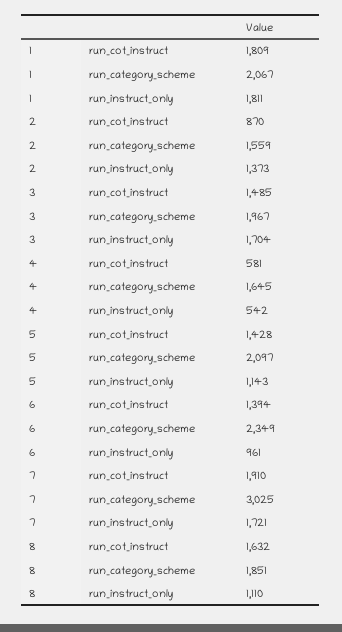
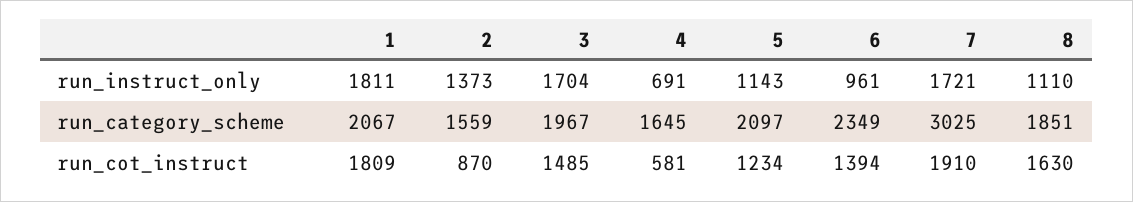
4, run_instruct_only: 542 -> 691
5, run_cot_instruct: 1428 -> 1234
8, run_cot_instruct: 1632 -> 1630

